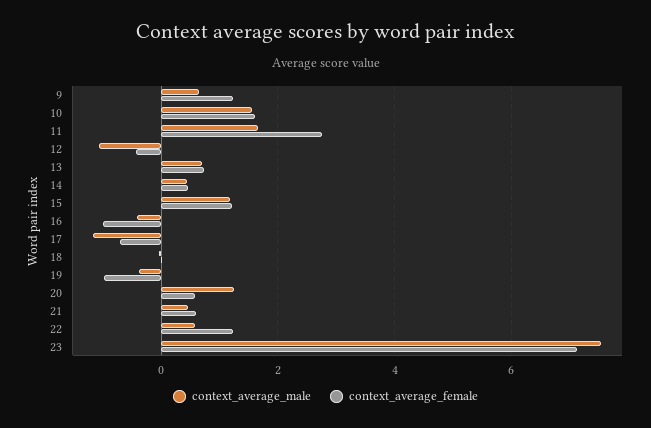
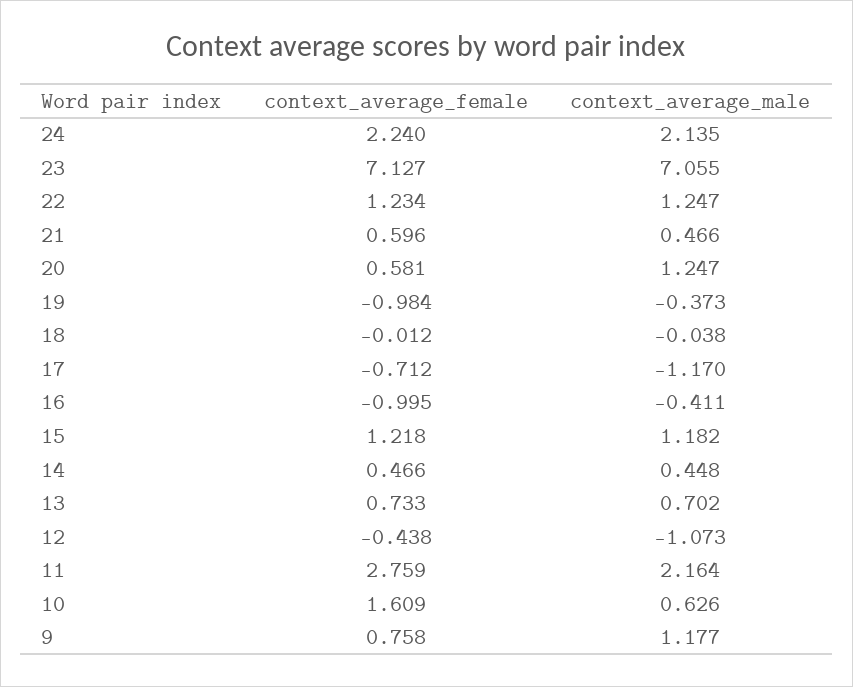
context_average_male, 9: 0.6 -> 1.177
context_average_female, 9: 1.2 -> 0.758
context_average_male, 10: 1.6 -> 0.626
context_average_male, 11: 1.6 -> 2.164
context_average_male, 22: 0.6 -> 1.247
context_average_male, 23: 7.6 -> 7.055
context_average_female, 24: none -> 2.24
context_average_male, 24: none -> 2.135

